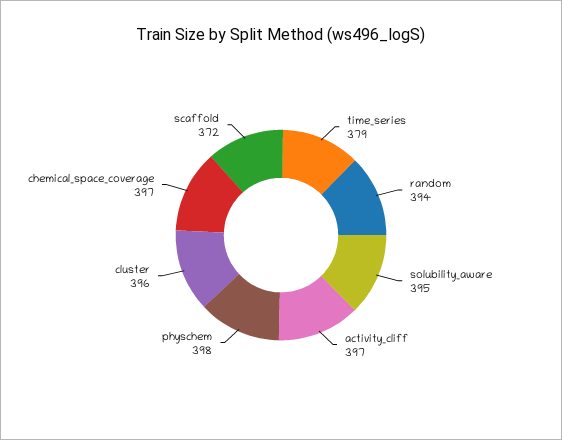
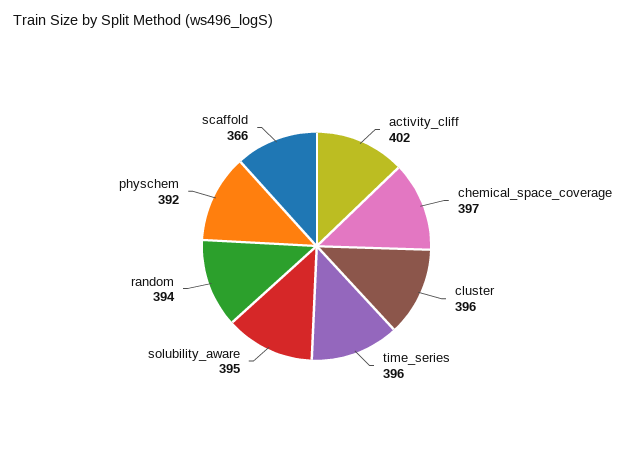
time_series: 379 -> 396
activity_cliff: 397 -> 402
physchem: 398 -> 392
scaffold: 372 -> 366

